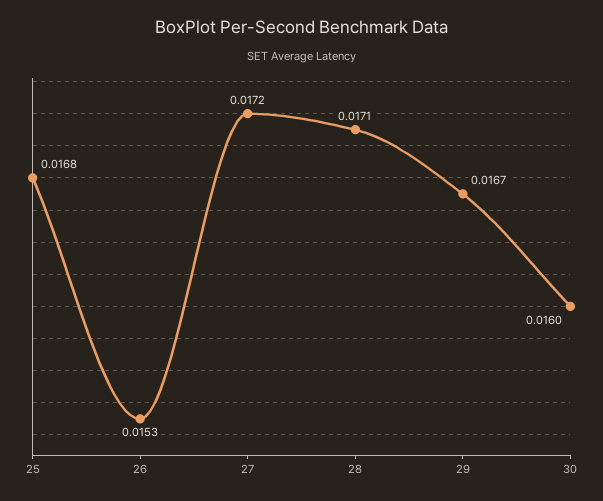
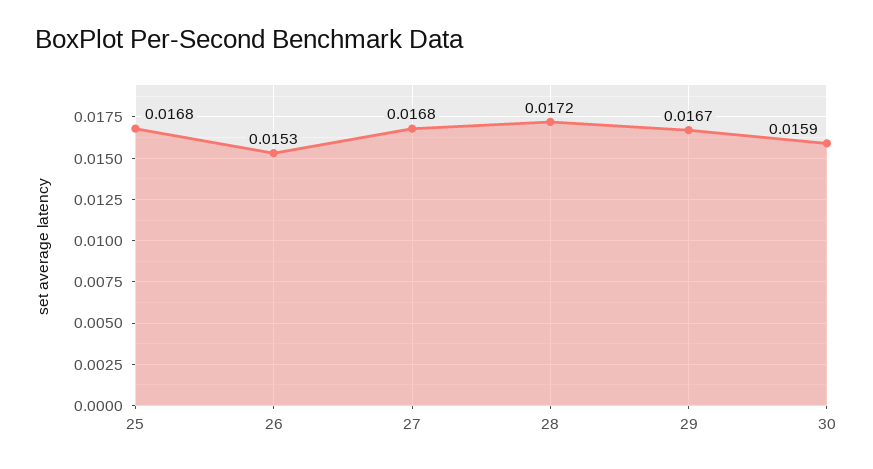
27: 0.0172 -> 0.0168
28: 0.0171 -> 0.0172
30: 0.016 -> 0.0159

